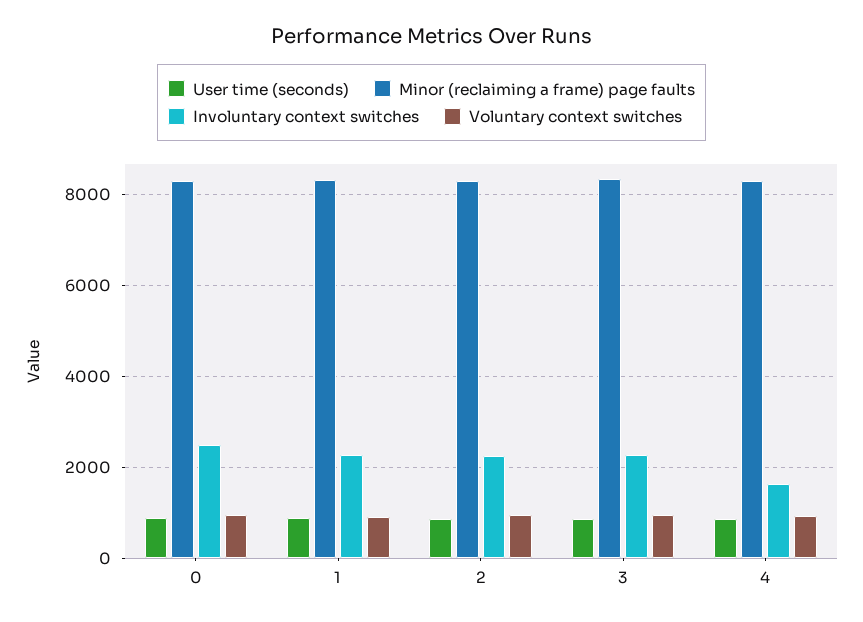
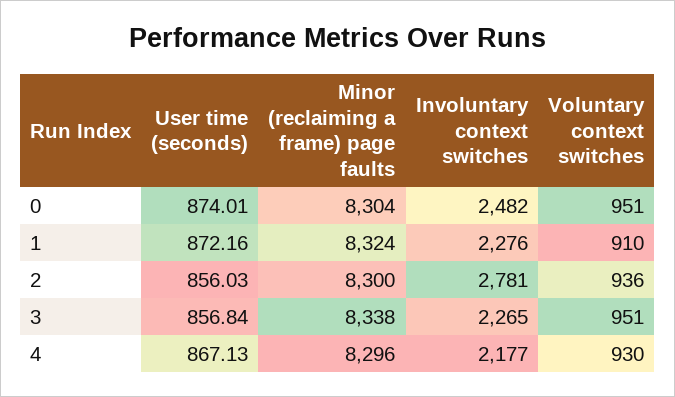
Involuntary context switches, 2: 2200 -> 2781
Involuntary context switches, 4: 1600 -> 2177

